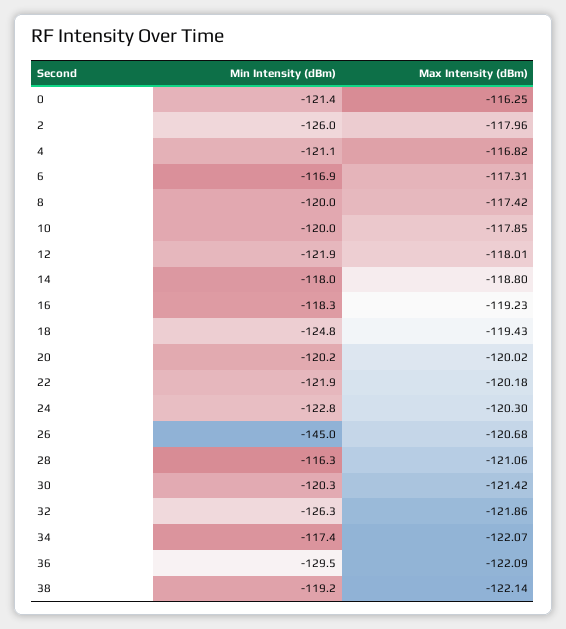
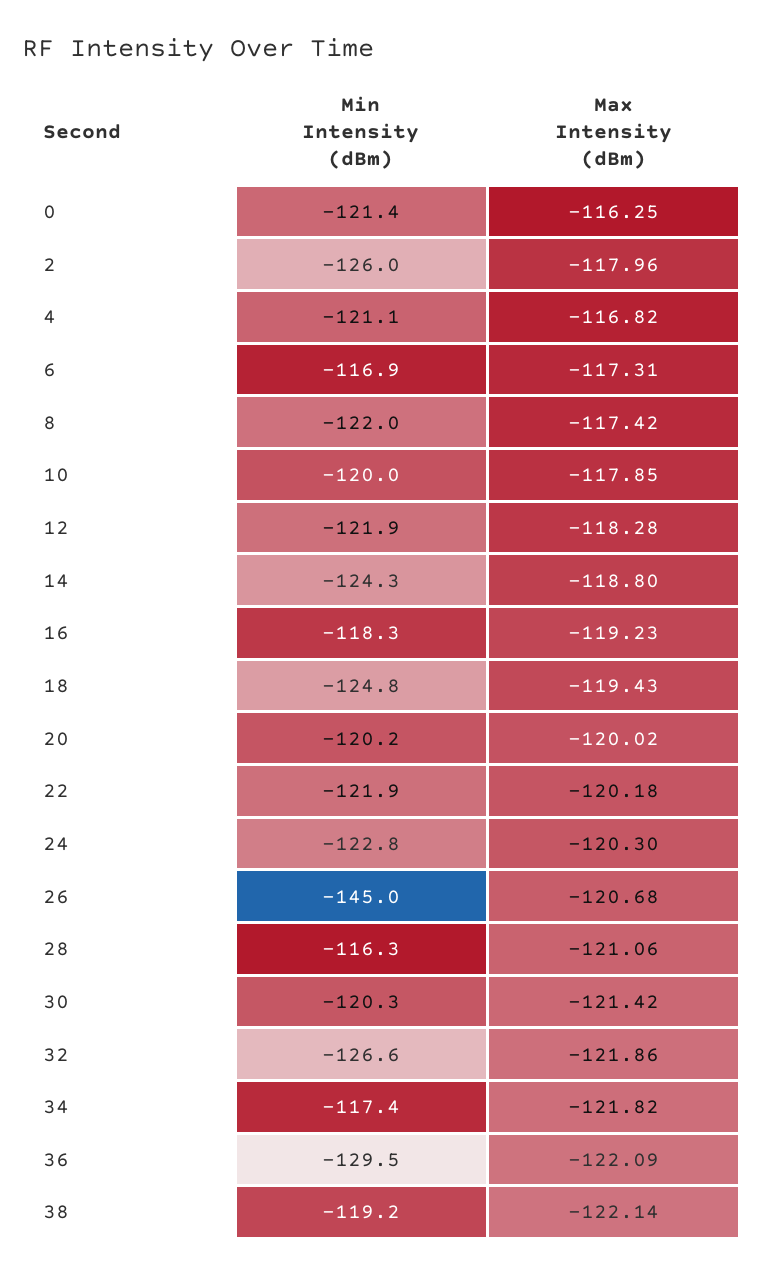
Min Intensity (dBm), 8: -120 -> -122
Max Intensity (dBm), 12: -118.01 -> -118.28
Min Intensity (dBm), 14: -118 -> -124.3
Min Intensity (dBm), 32: -126.3 -> -126.6
Max Intensity (dBm), 34: -122.07 -> -121.82

